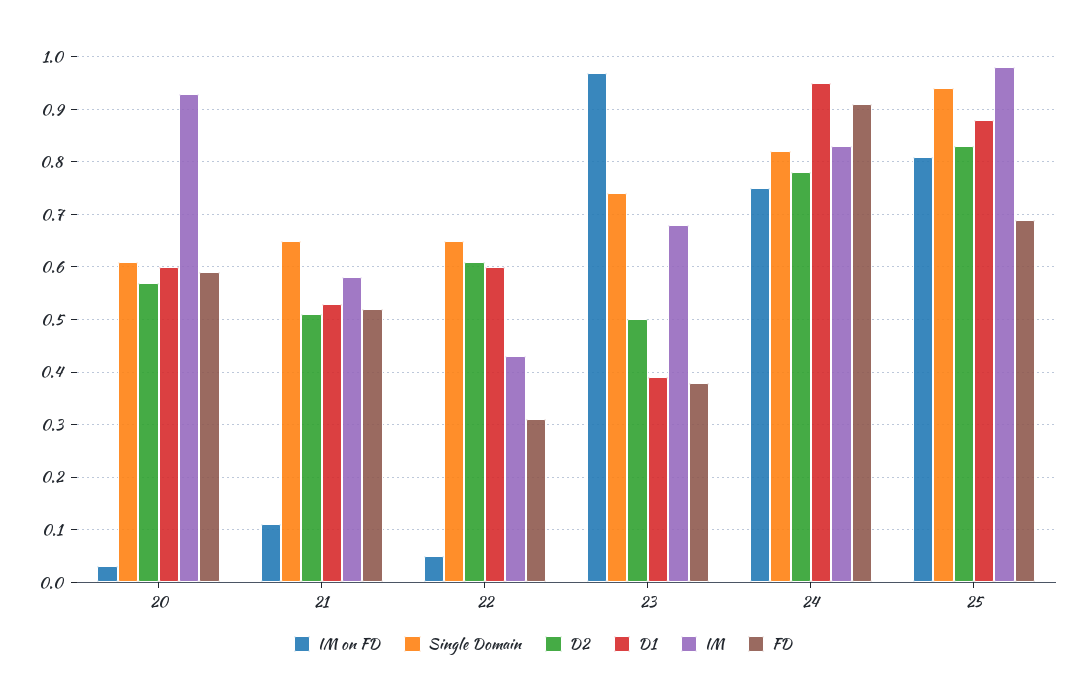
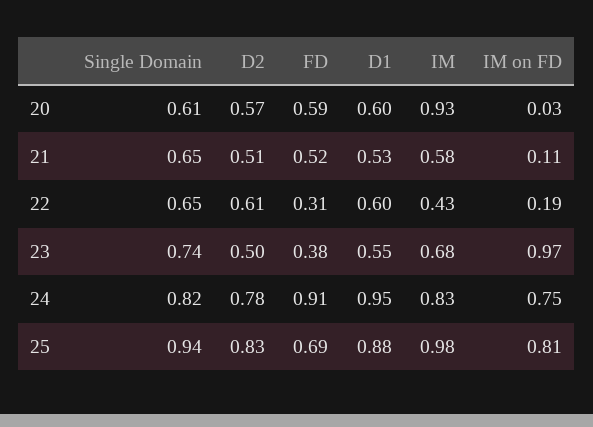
IM on FD, 22: 0.05 -> 0.19
D1, 23: 0.4 -> 0.55

